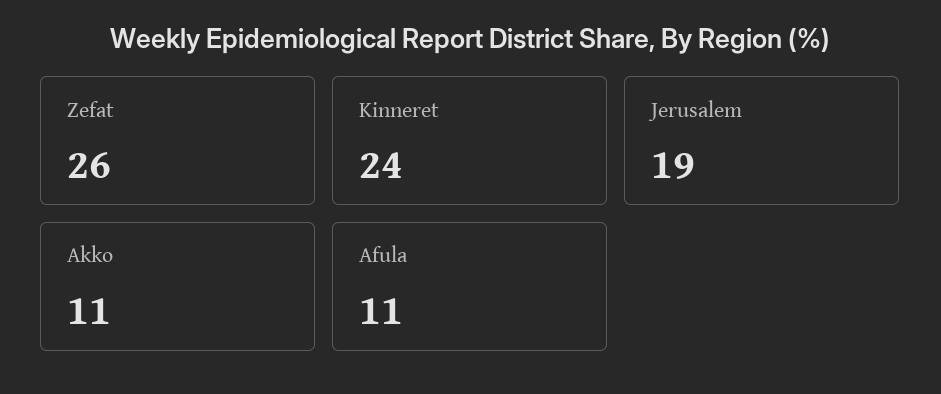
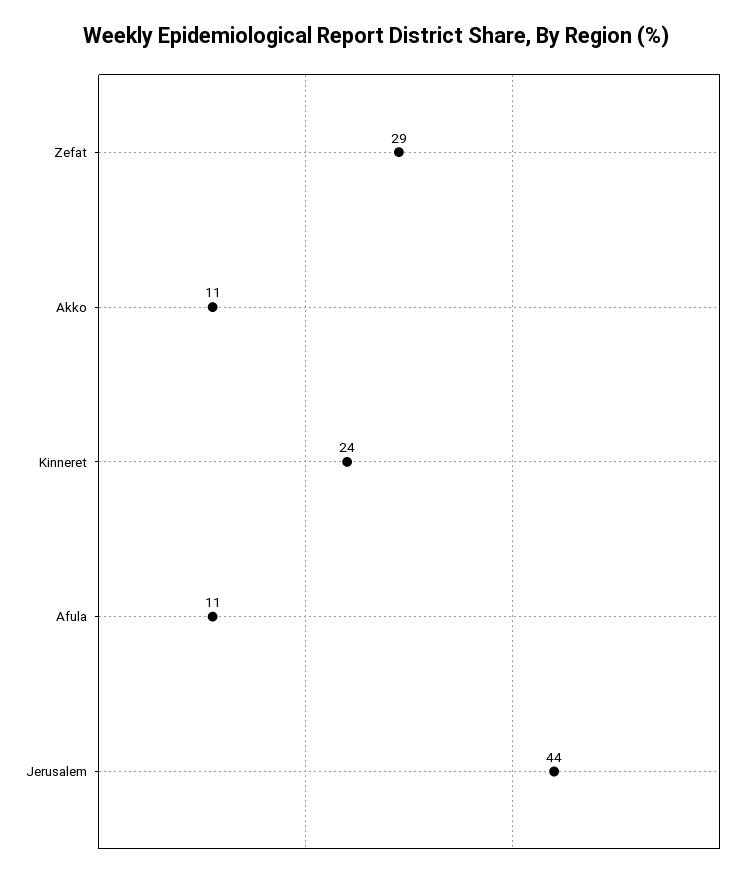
Zefat: 26 -> 29
Jerusalem: 19 -> 44

